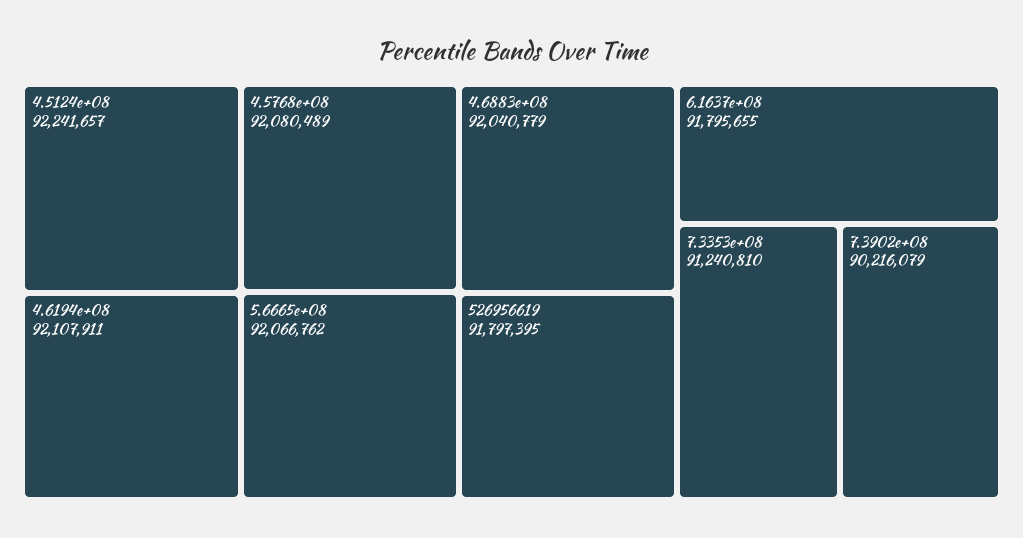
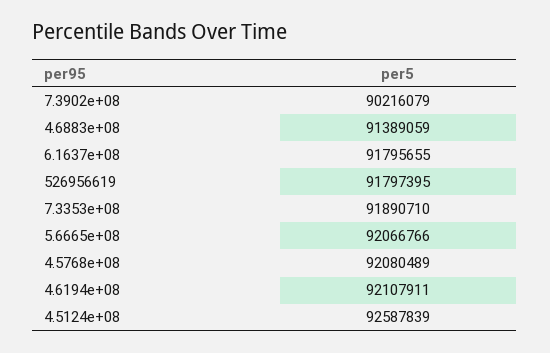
4.5124e+08: 92241657 -> 92587839
5.6665e+08: 92066762 -> 92066766
4.6883e+08: 92040779 -> 91389059
7.3353e+08: 91240810 -> 91890710

